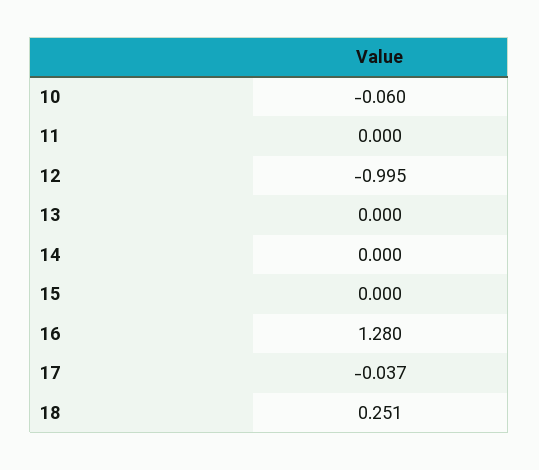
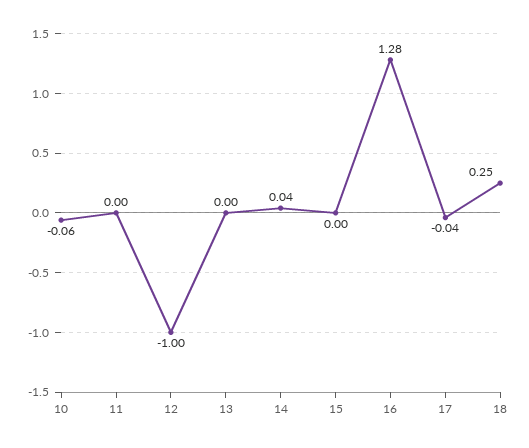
14: 0 -> 0.04

